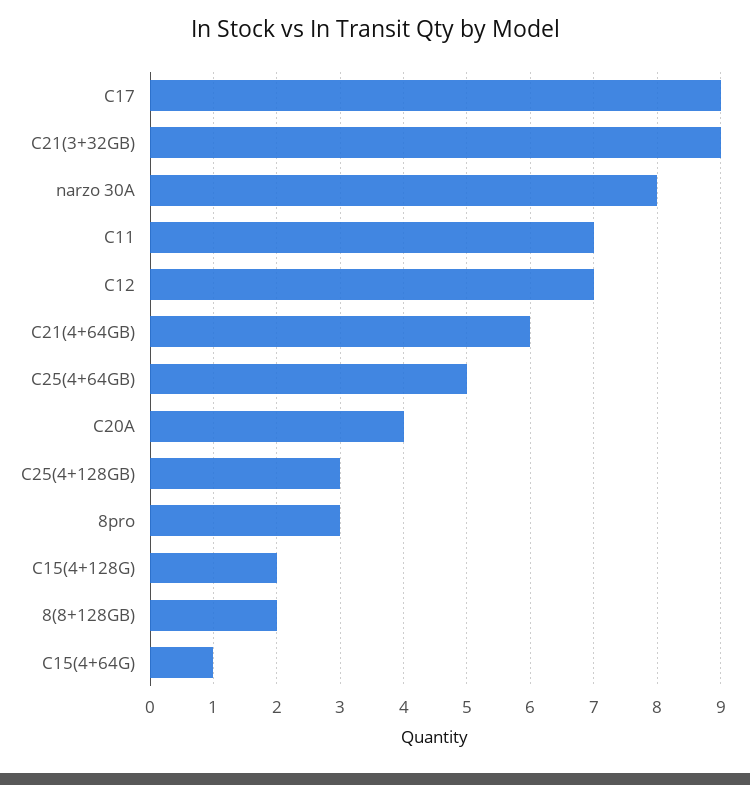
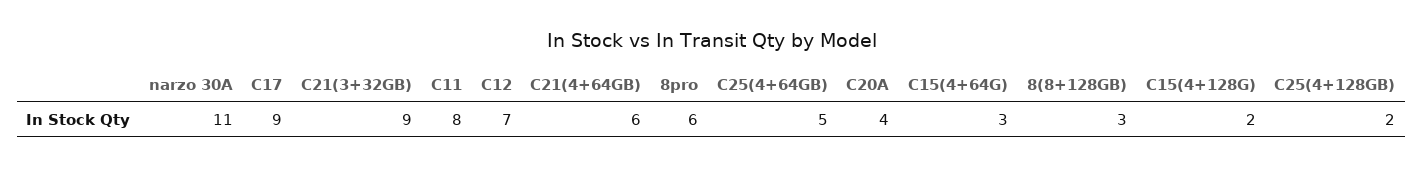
narzo 30A: 8 -> 11
C11: 7 -> 8
C25(4+128GB): 3 -> 2
8pro: 3 -> 6
8(8+128GB): 2 -> 3
C15(4+64G): 1 -> 3

